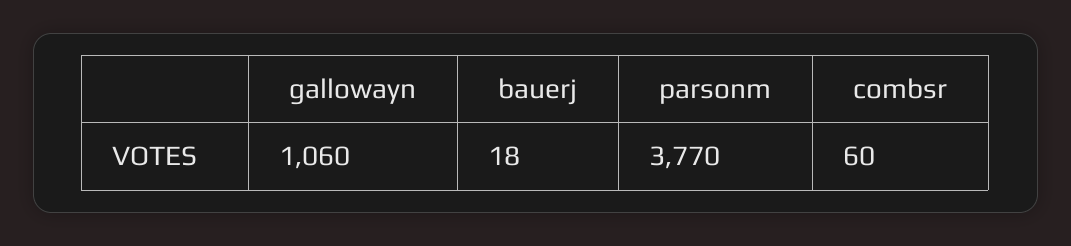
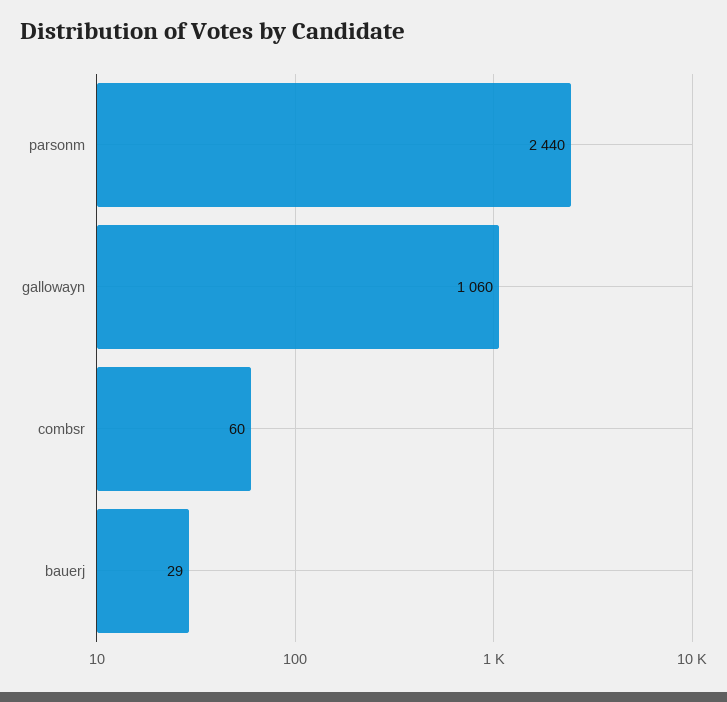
bauerj: 18 -> 29
parsonm: 3770 -> 2440

